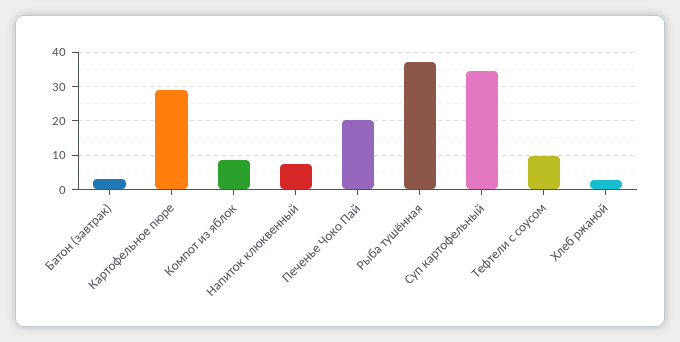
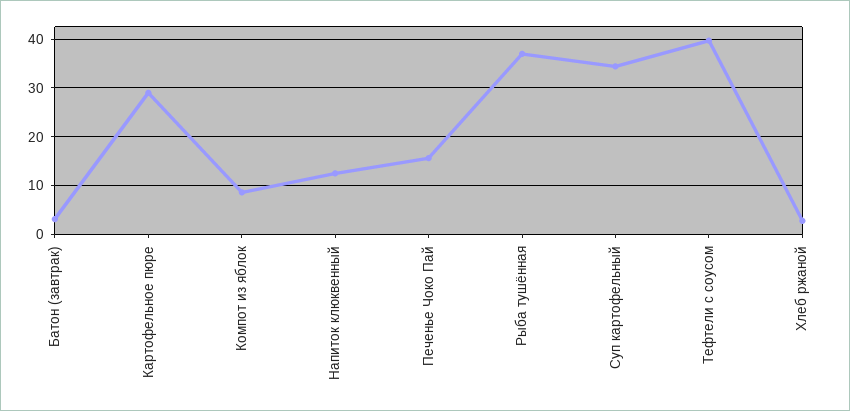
Напиток клюквенный: 8 -> 12
Печенье Чоко Пай: 20 -> 16
Тефтели с соусом: 10 -> 40

